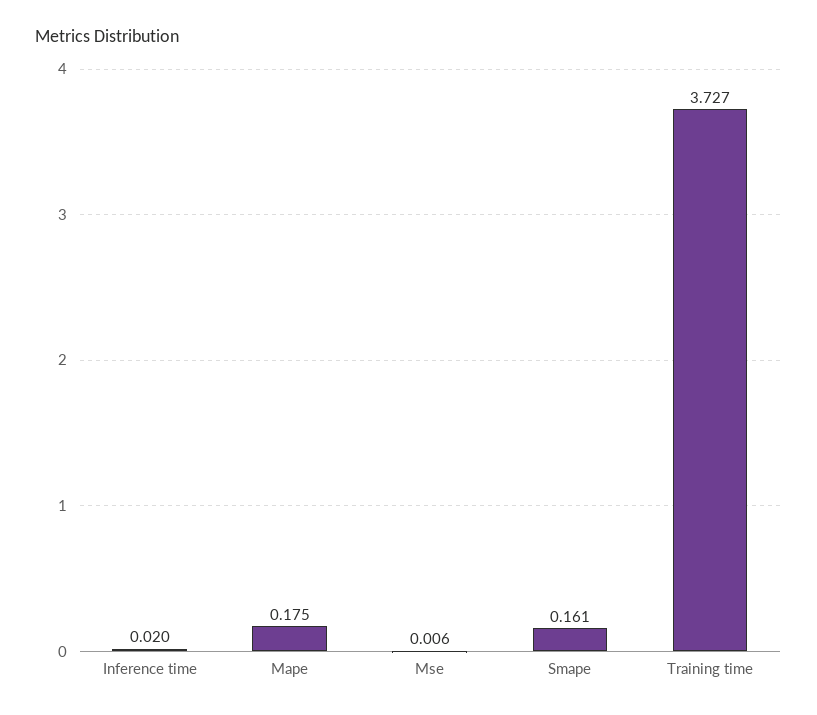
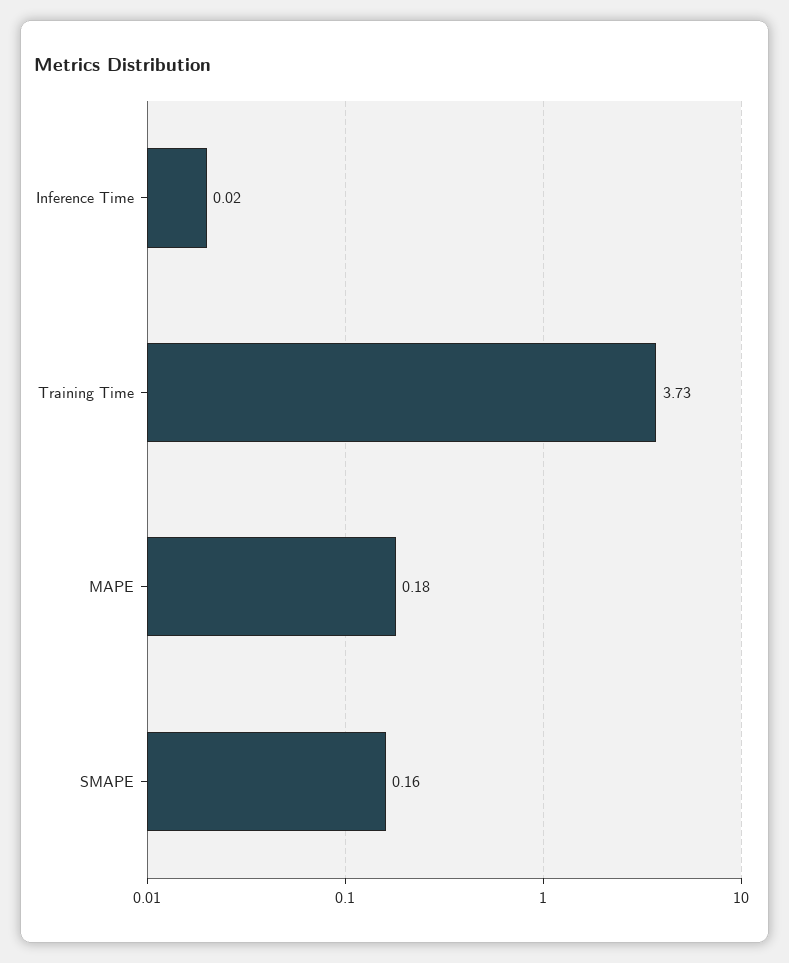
Mse: 0.006 -> none

